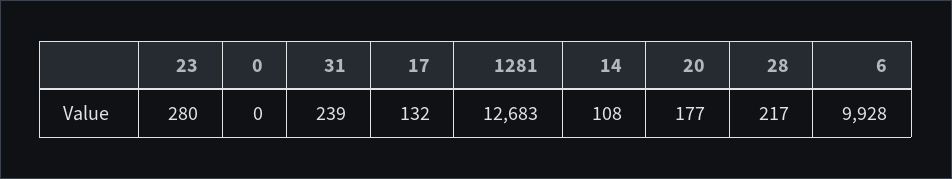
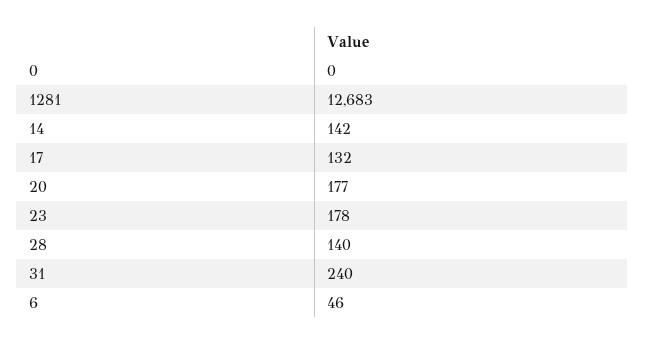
23: 280 -> 178
31: 239 -> 240
14: 108 -> 142
28: 217 -> 140
6: 9928 -> 46

